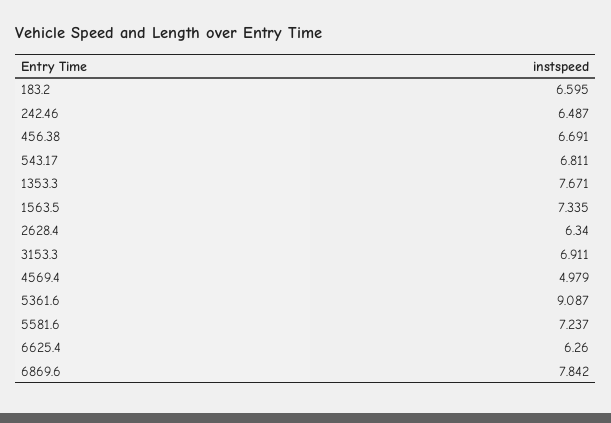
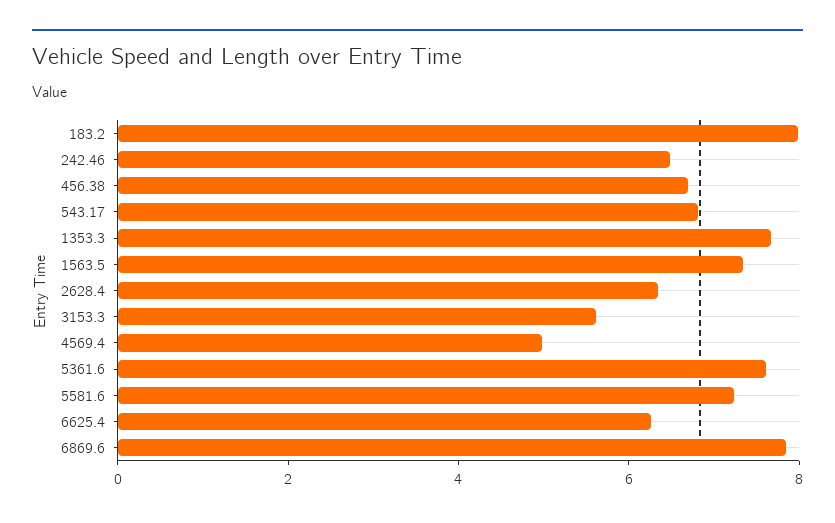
183.2: 6.595 -> 8
3153.3: 6.911 -> 5.5
5361.6: 9.087 -> 7.5

